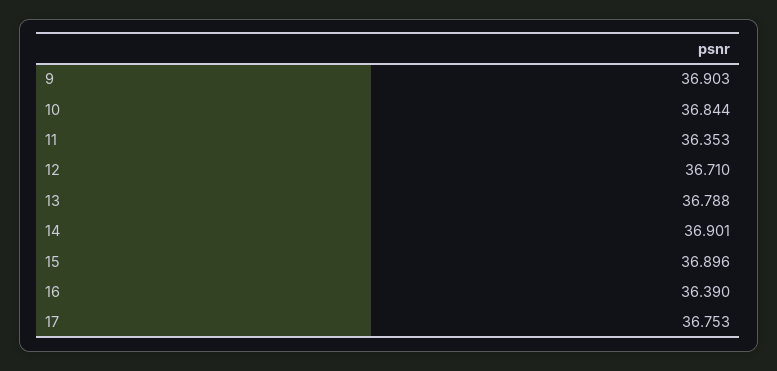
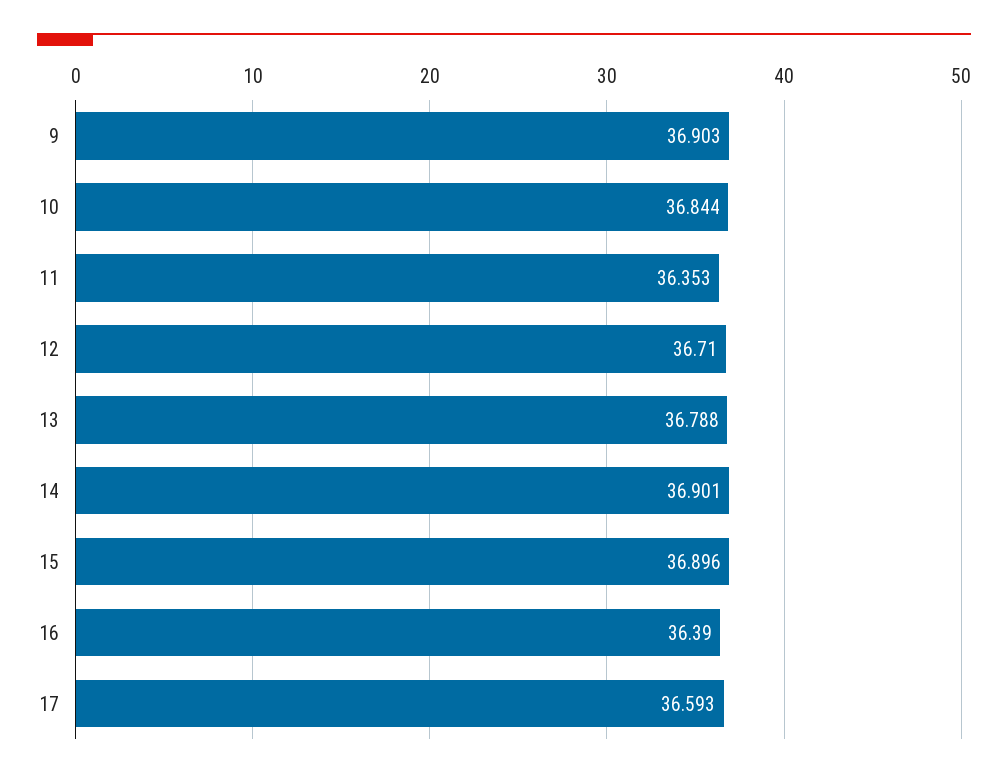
17: 36.753 -> 36.593

